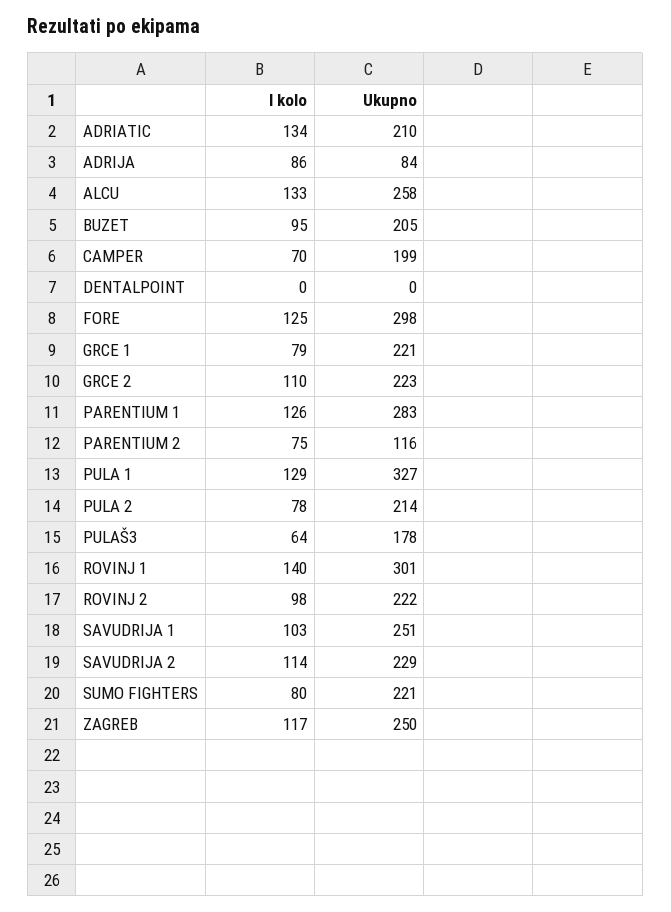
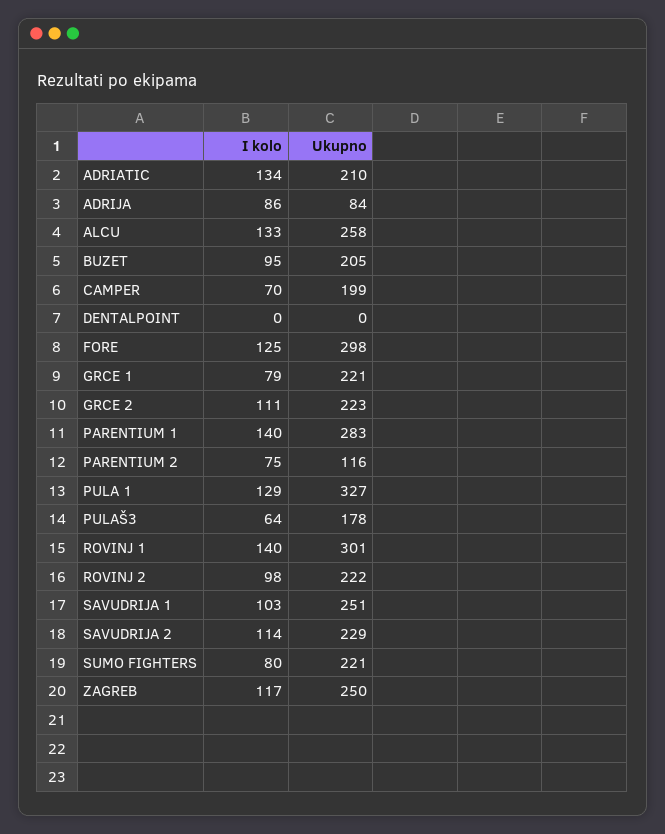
I kolo, GRCE 2: 110 -> 111
I kolo, PARENTIUM 1: 126 -> 140
I kolo, PULA 2: 78 -> none
Ukupno, PULA 2: 214 -> none

